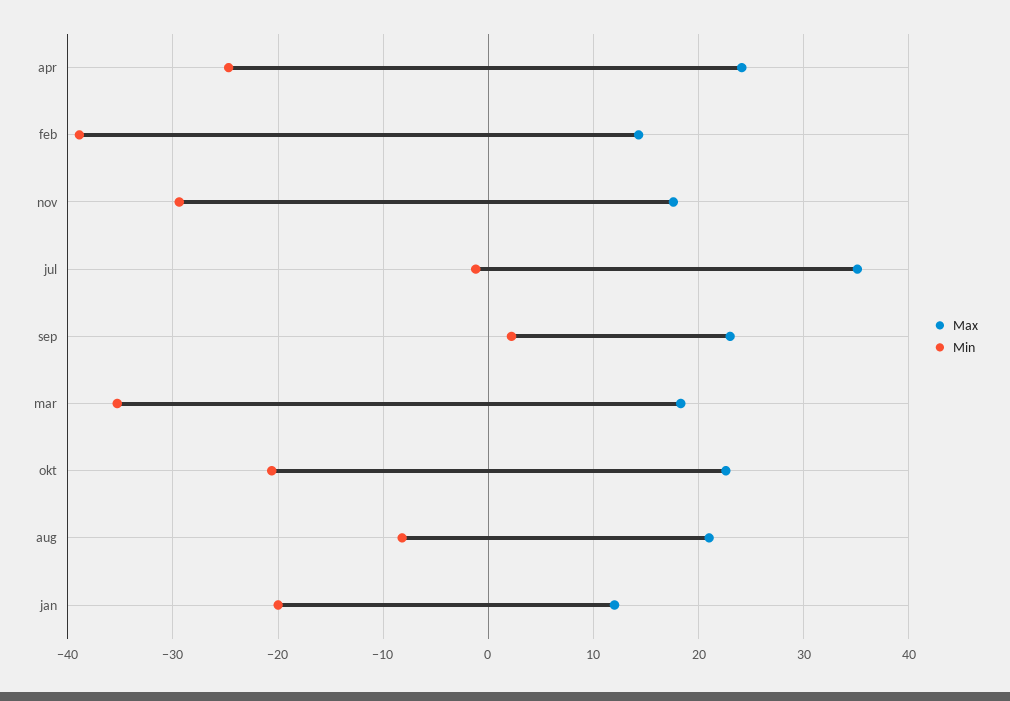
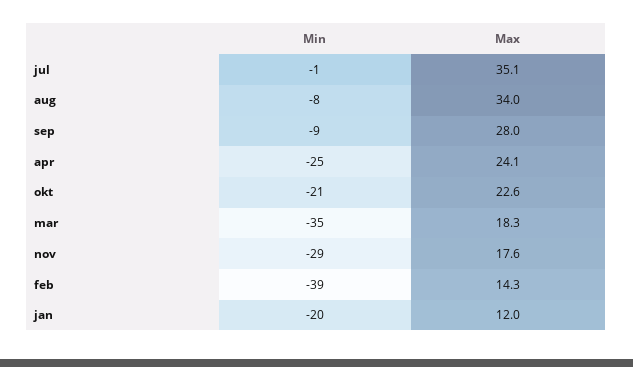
Max, sep: 23 -> 28
Min, sep: 2 -> -9
Max, aug: 21 -> 34

